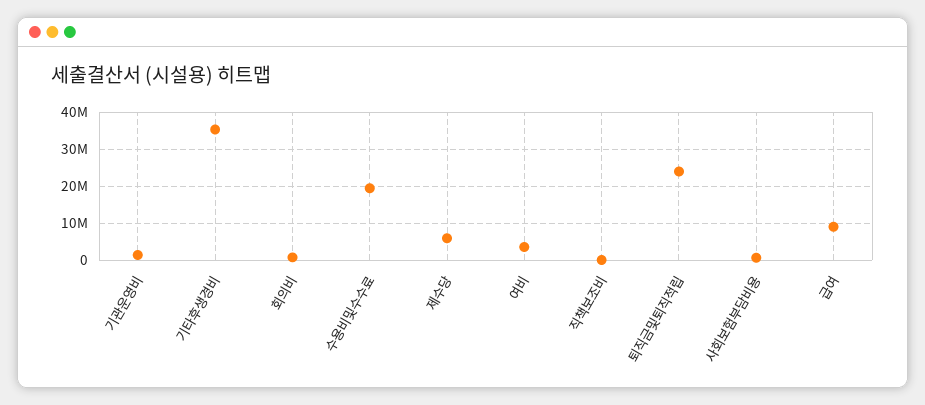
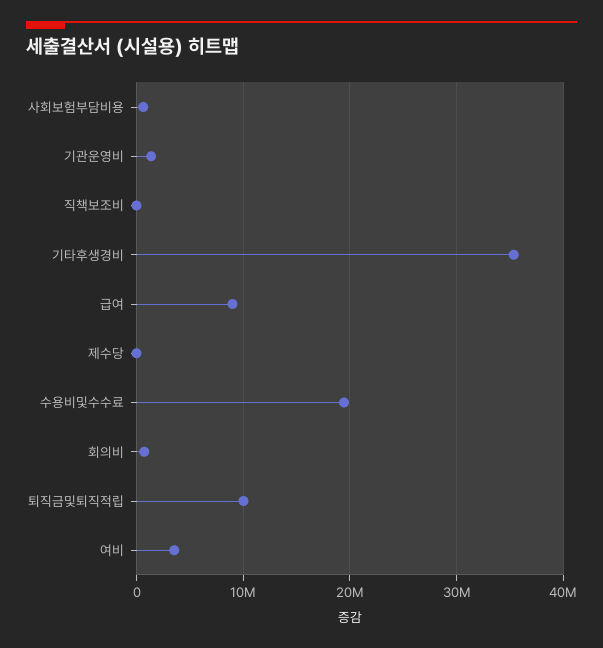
제수당: 6000000 -> 0
퇴직금및퇴직적립: 24000000 -> 10000000

